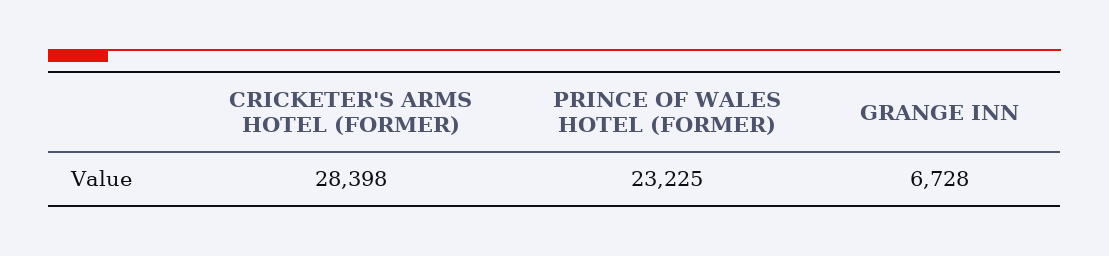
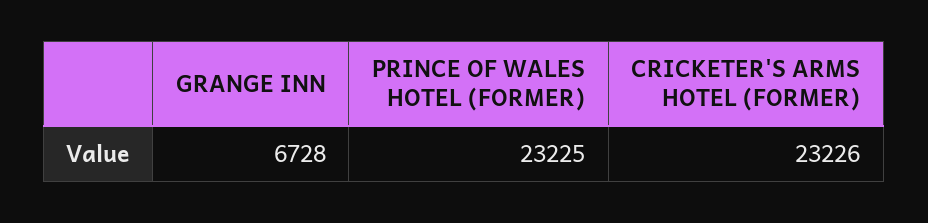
CRICKETER'S ARMS HOTEL (FORMER): 28398 -> 23226

